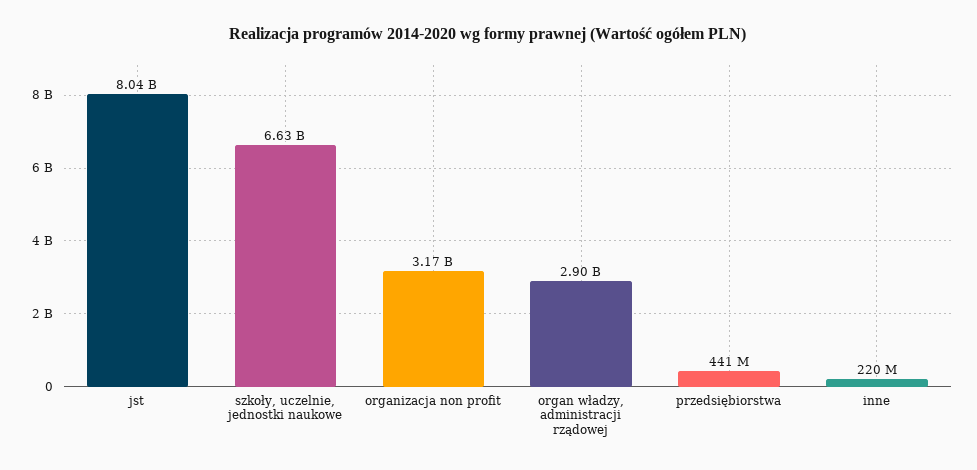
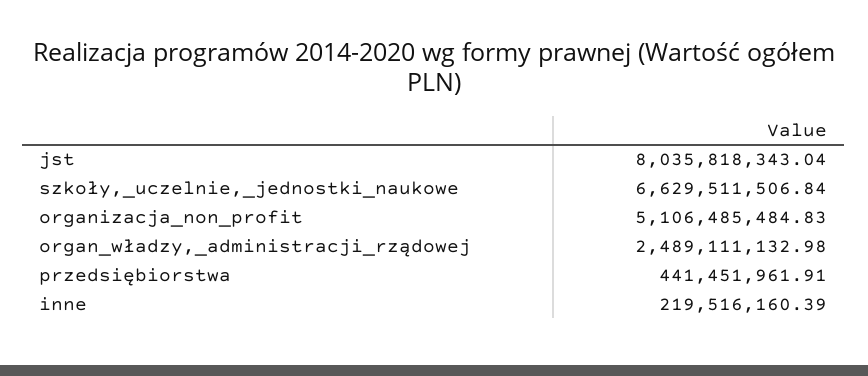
organizacja non profit: 3170000000 -> 5106485484.83
organ władzy, administracji rządowej: 2900000000 -> 2489111132.98

